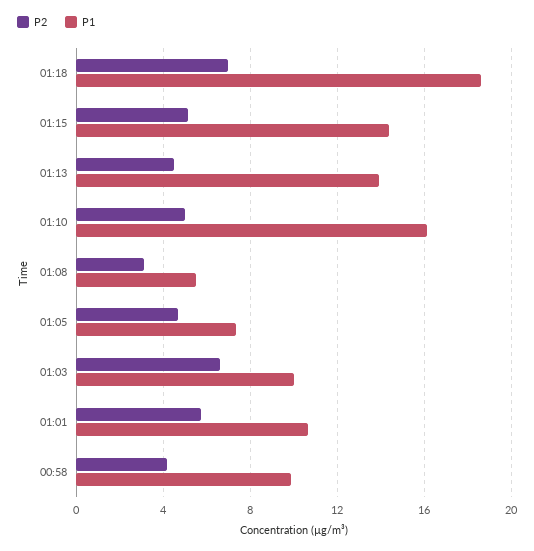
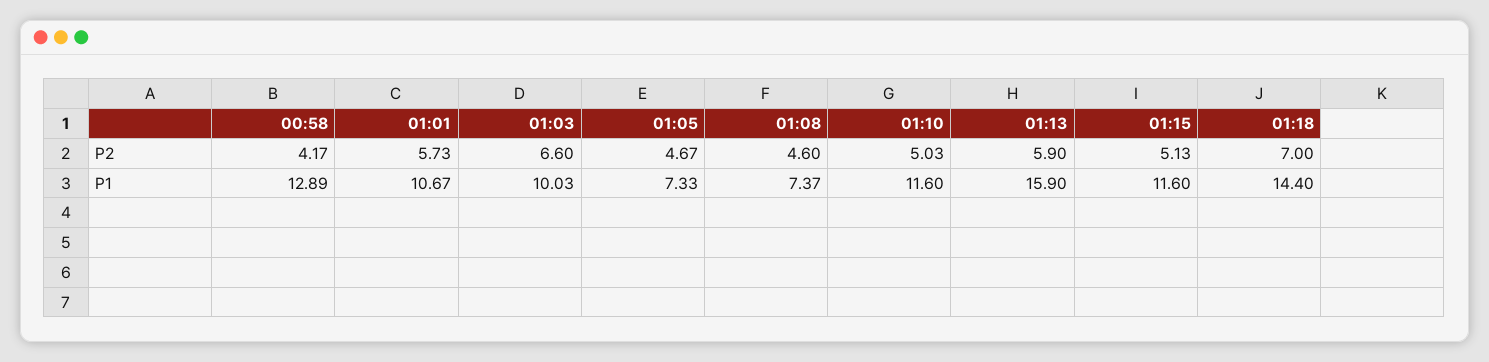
P1, 01:18: 18.5 -> 14.4
P1, 01:15: 14.5 -> 11.6
P2, 01:13: 4.5 -> 5.9
P1, 01:13: 14 -> 15.9
P1, 01:10: 16 -> 11.6
P2, 01:08: 3 -> 4.6
P1, 01:08: 5.5 -> 7.37
P1, 00:58: 10 -> 12.89

